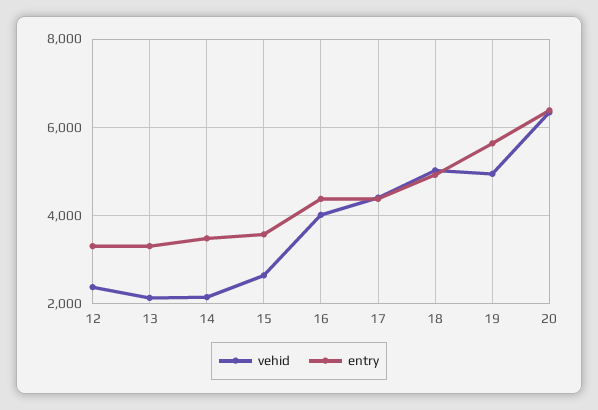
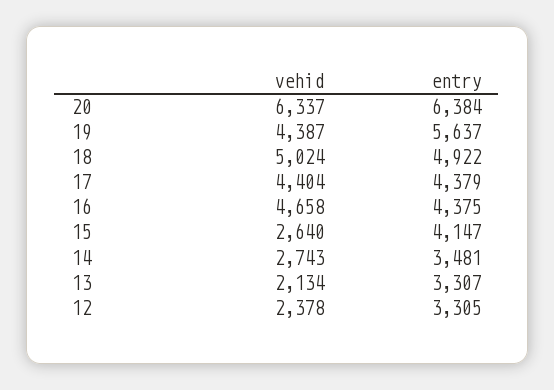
vehid, 14: 2200 -> 2743
entry, 15: 3600 -> 4147
vehid, 16: 4000 -> 4658
vehid, 19: 5000 -> 4387

